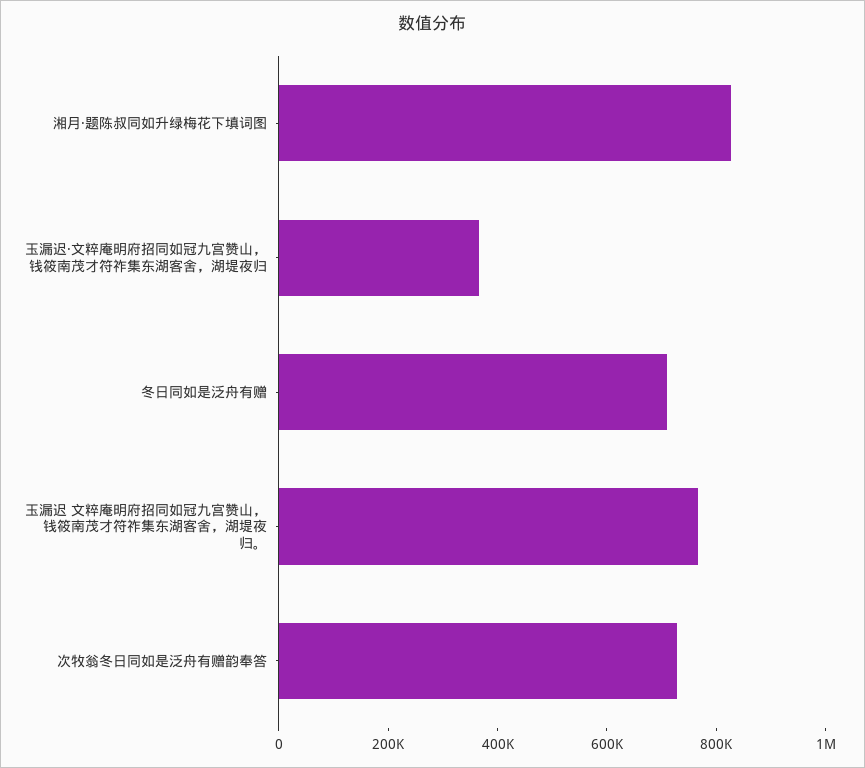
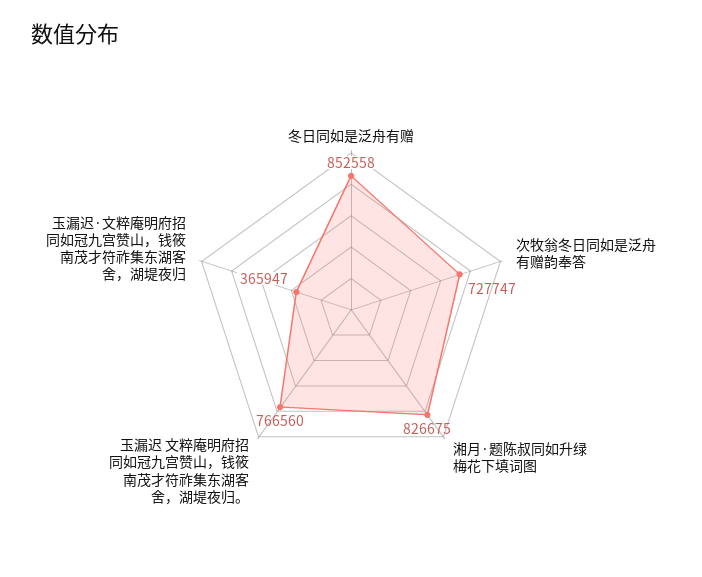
冬日同如是泛舟有赠: 700000 -> 852558

